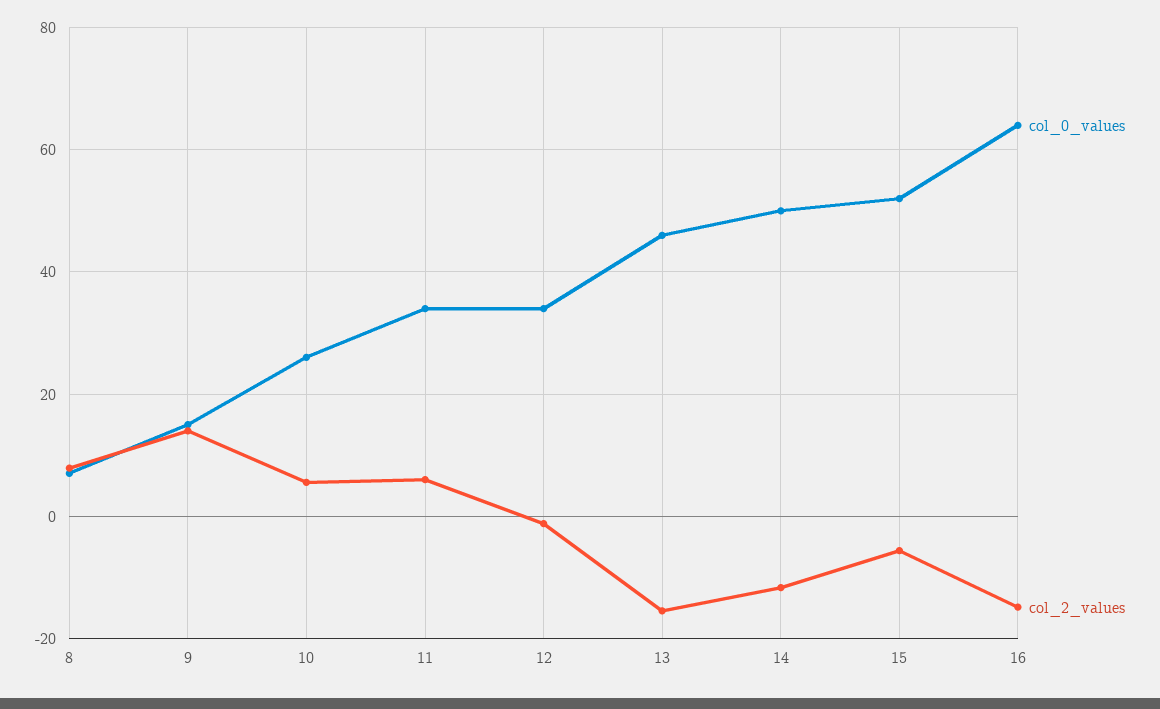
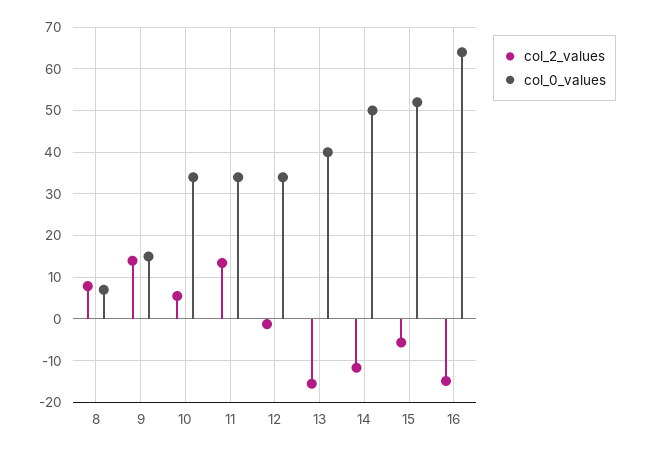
col_0_values, 10: 26 -> 34
col_2_values, 11: 6 -> 14
col_0_values, 13: 46 -> 40

